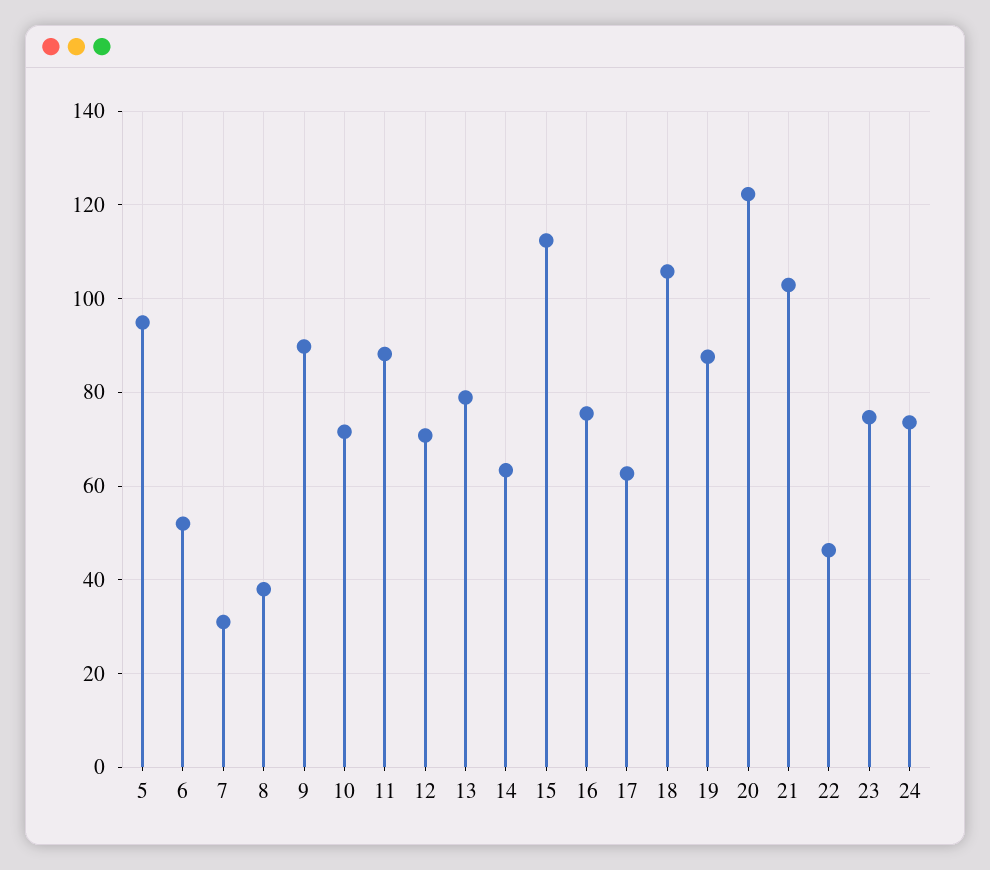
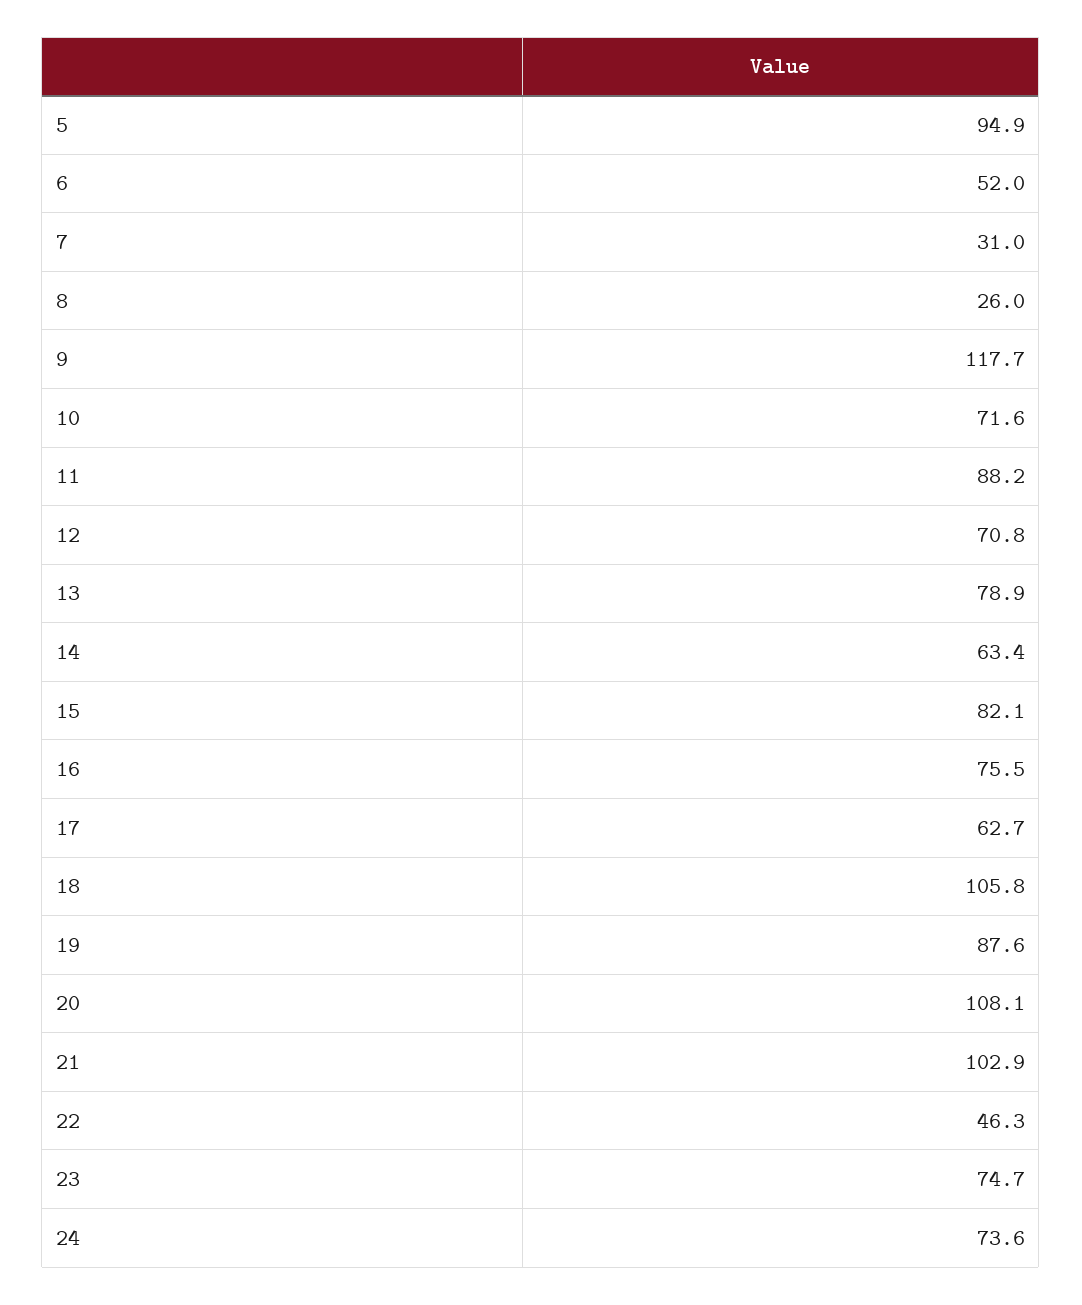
8: 38 -> 26
9: 90 -> 117.7
15: 112 -> 82.1
20: 122 -> 108.1

